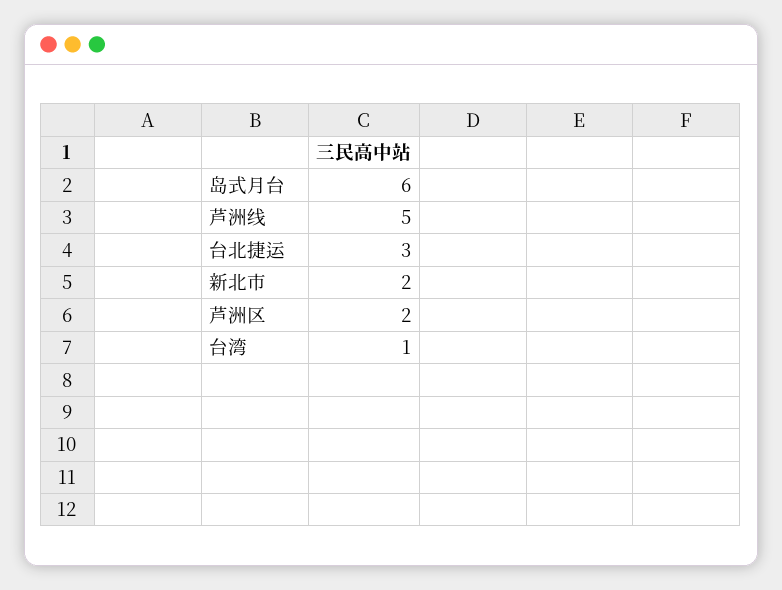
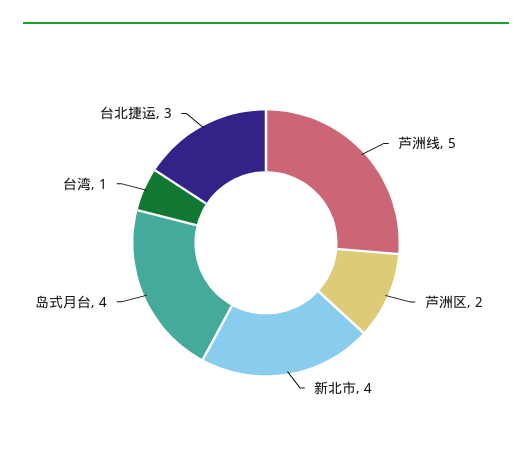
岛式月台: 6 -> 4
新北市: 2 -> 4

